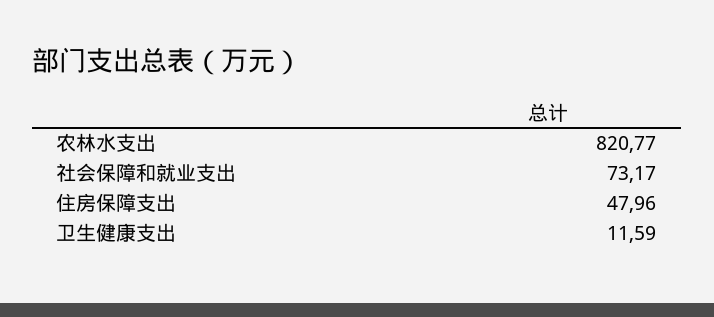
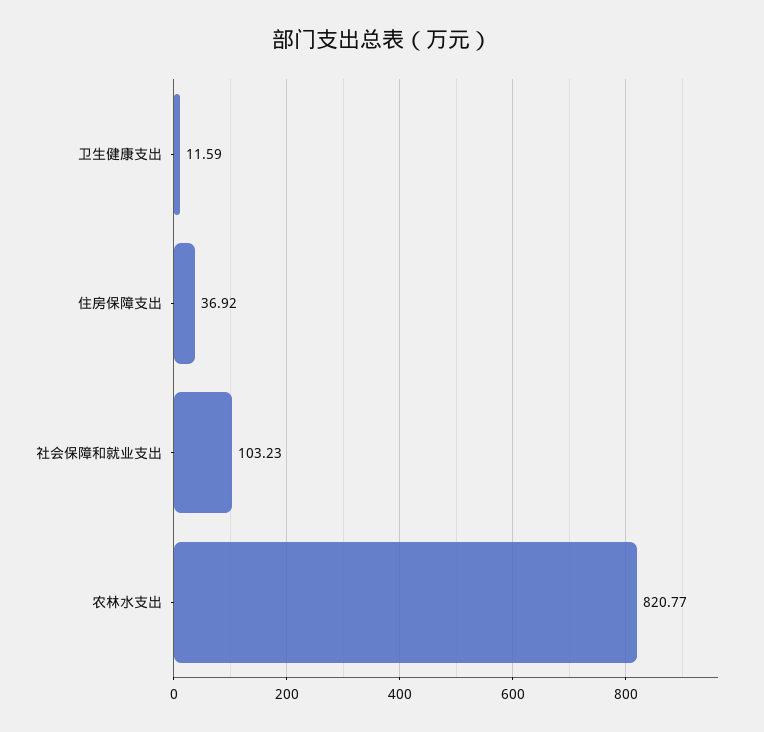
社会保障和就业支出: 73.17 -> 103.23
住房保障支出: 47.96 -> 36.92

